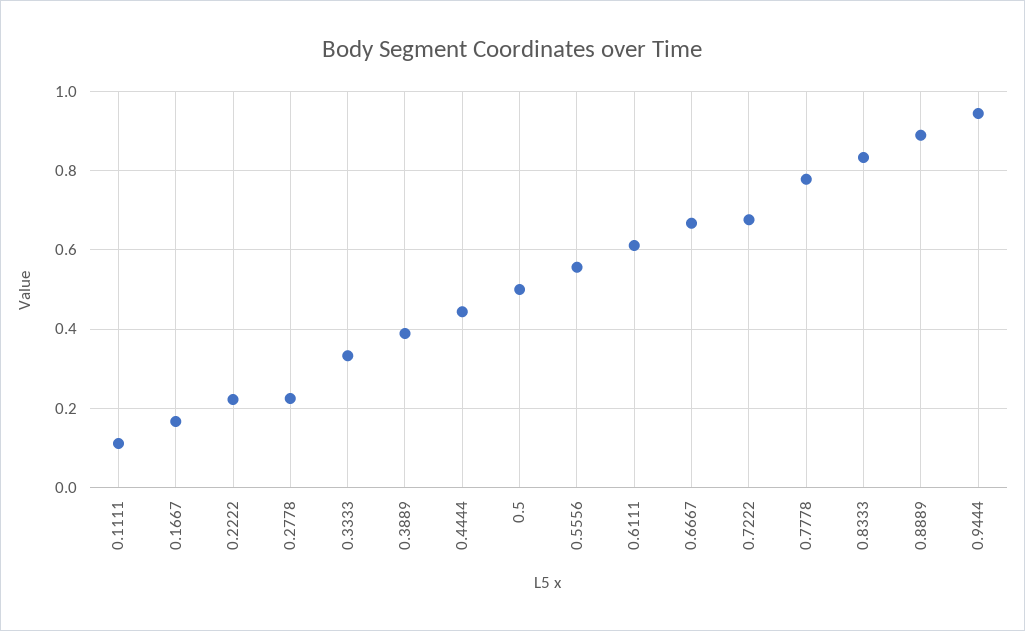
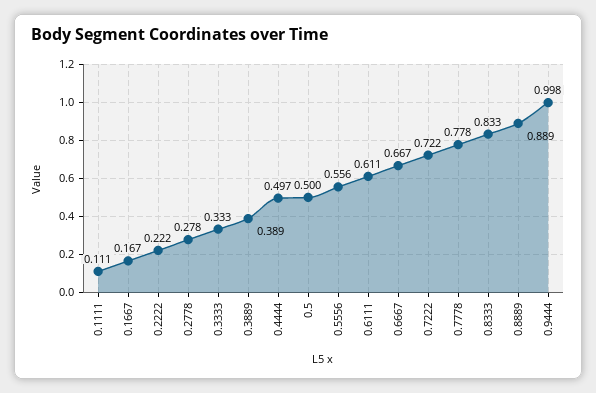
0.2778: 0.22 -> 0.278
0.4444: 0.44 -> 0.497
0.7222: 0.68 -> 0.722
0.9444: 0.94 -> 0.998

